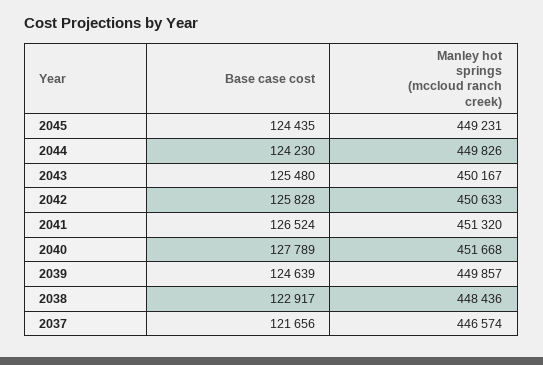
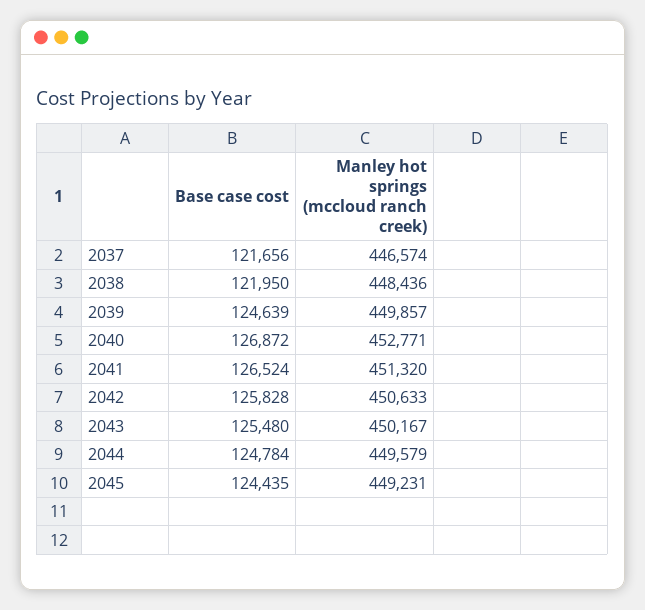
Base case cost, 2044: 124230 -> 124784
Manley hot springs (mccloud ranch creek), 2044: 449826 -> 449579
Base case cost, 2040: 127789 -> 126872
Manley hot springs (mccloud ranch creek), 2040: 451668 -> 452771
Base case cost, 2038: 122917 -> 121950

